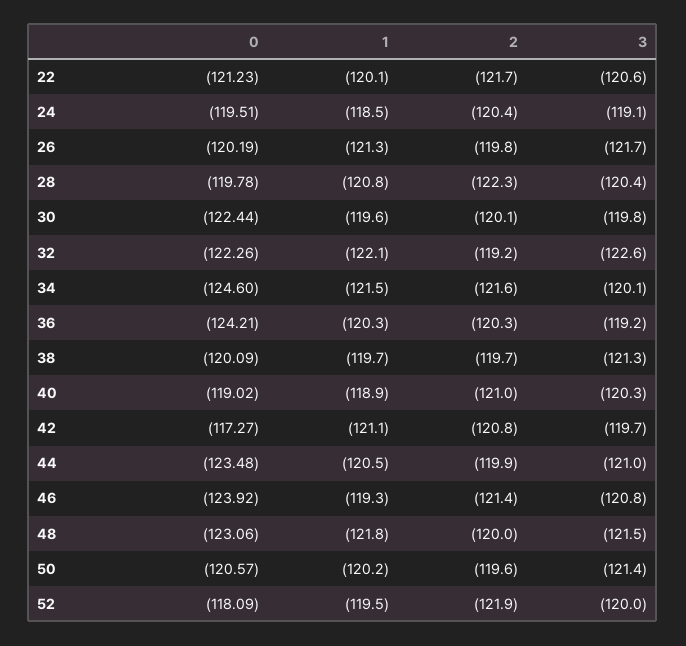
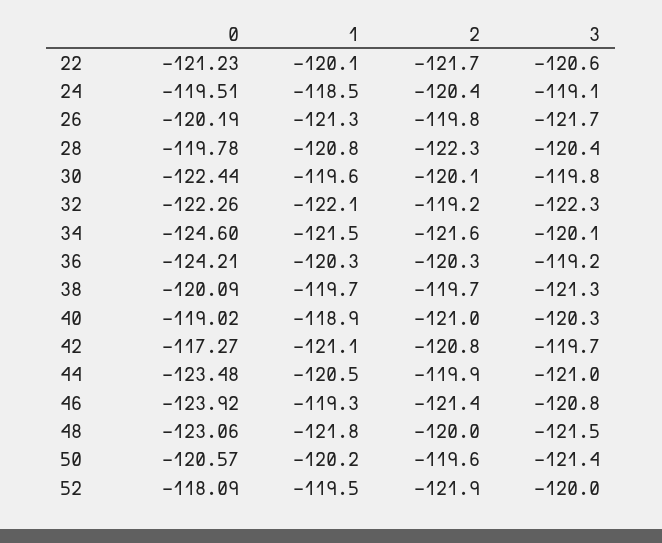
3, 32: -122.6 -> -122.3

